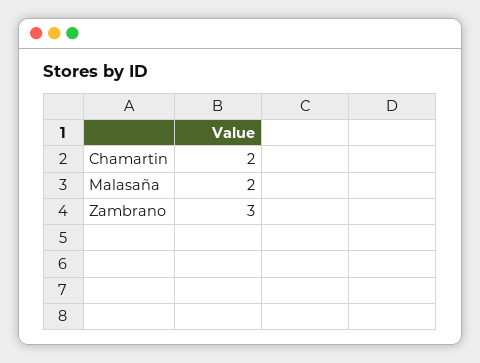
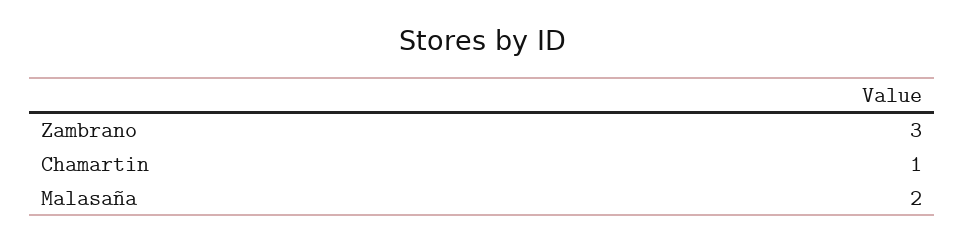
Chamartin: 2 -> 1

